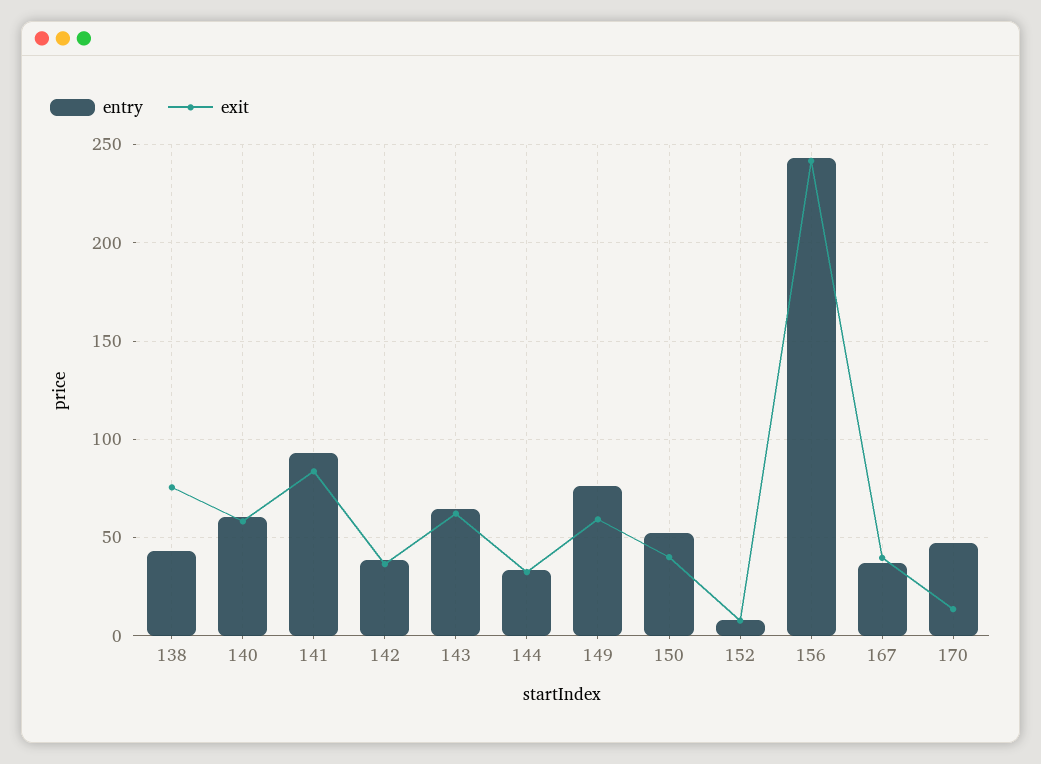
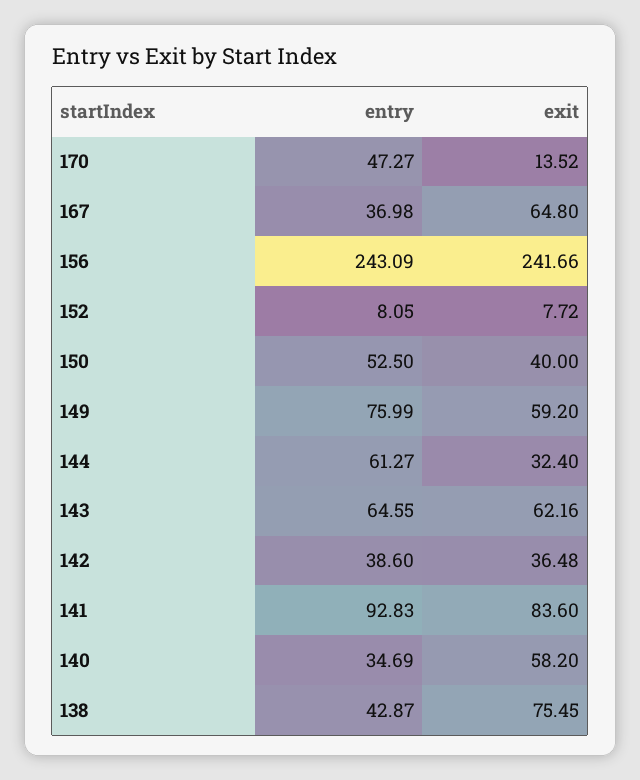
entry, 140: 60 -> 34.69
entry, 144: 35 -> 61.27
exit, 167: 40 -> 64.8

